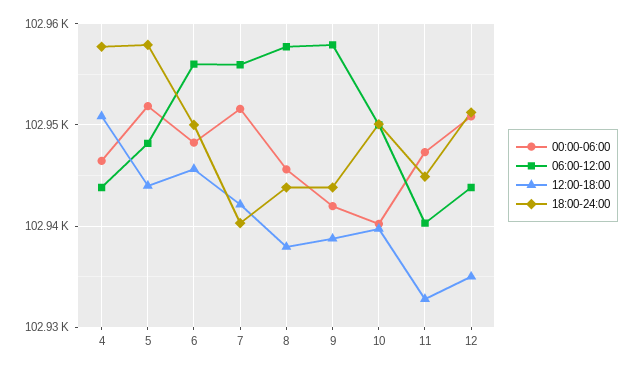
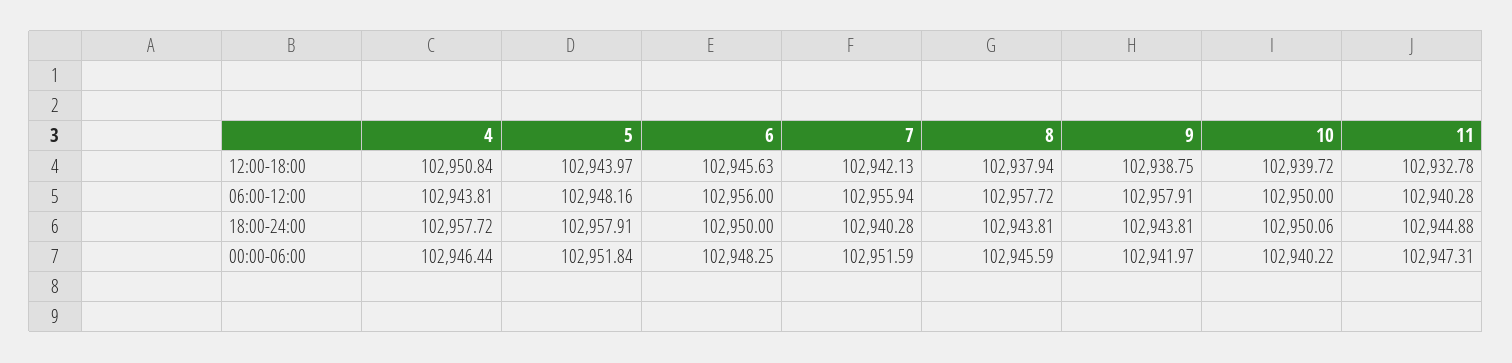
00:00-06:00, 12: 102951 -> none
06:00-12:00, 12: 102944 -> none
12:00-18:00, 12: 102935 -> none
18:00-24:00, 12: 102951 -> none

